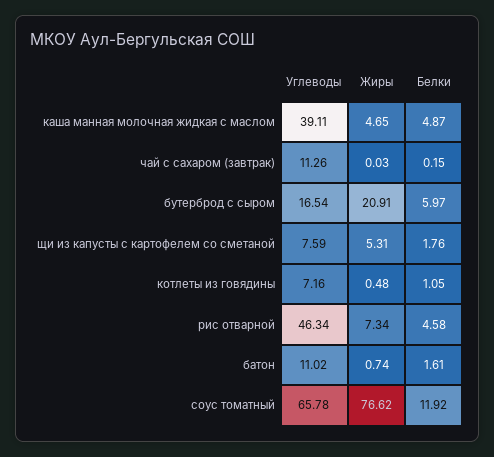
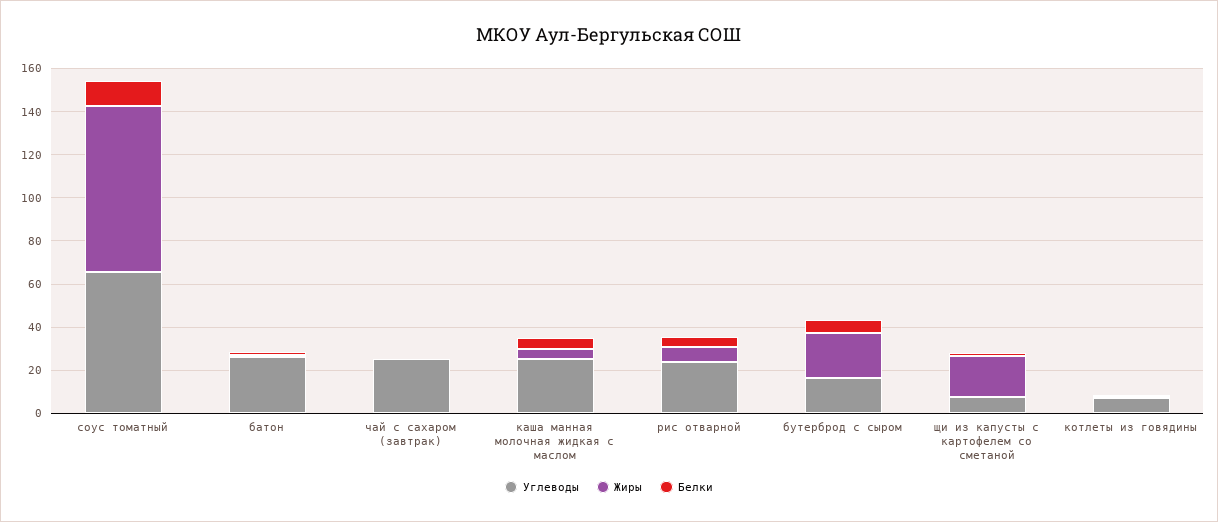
Углеводы, каша манная молочная жидкая с маслом: 39.11 -> 25
Углеводы, чай с сахаром (завтрак): 11.26 -> 25
Жиры, щи из капусты с картофелем со сметаной: 5.31 -> 20
Углеводы, рис отварной: 46.34 -> 25
Углеводы, батон: 11.02 -> 25

